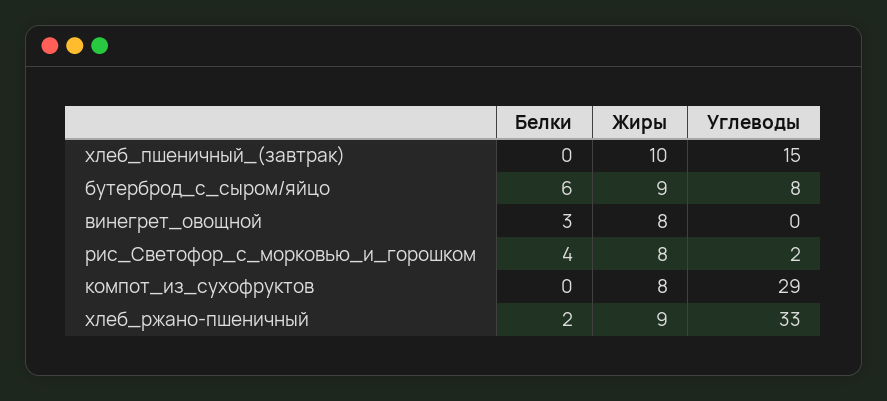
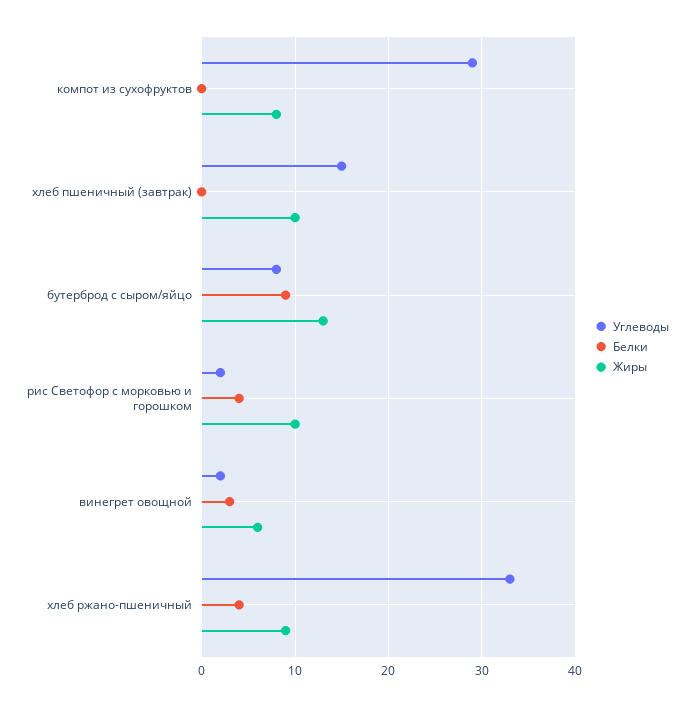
Белки, бутерброд_с_сыром/яйцо: 6 -> 9
Жиры, бутерброд_с_сыром/яйцо: 9 -> 13
Жиры, винегрет_овощной: 8 -> 6
Углеводы, винегрет_овощной: 0 -> 2
Жиры, рис_Светофор_с_морковью_и_горошком: 8 -> 10
Белки, хлеб_ржано-пшеничный: 2 -> 4

